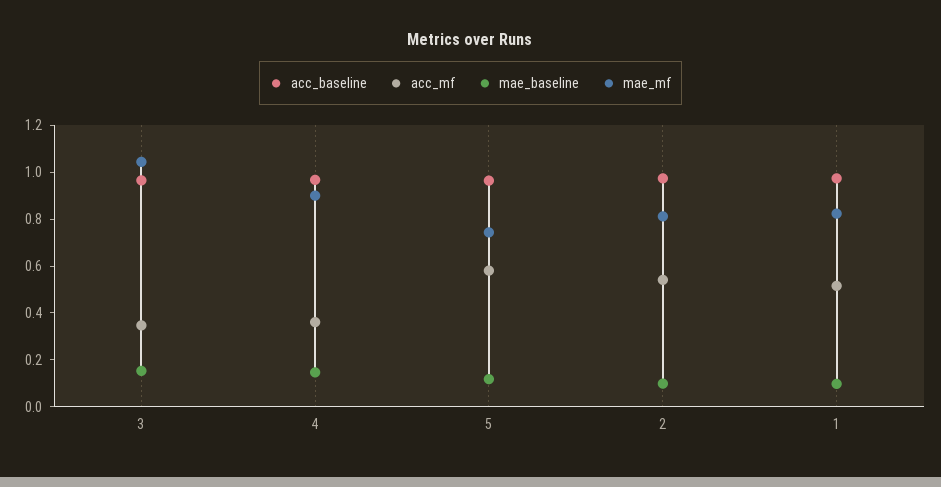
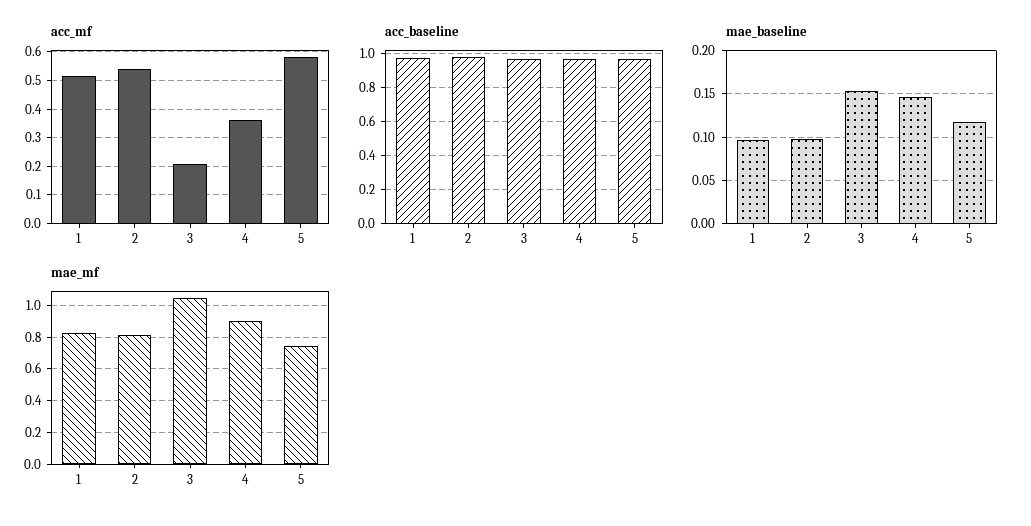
acc_mf, 3: 0.35 -> 0.2

